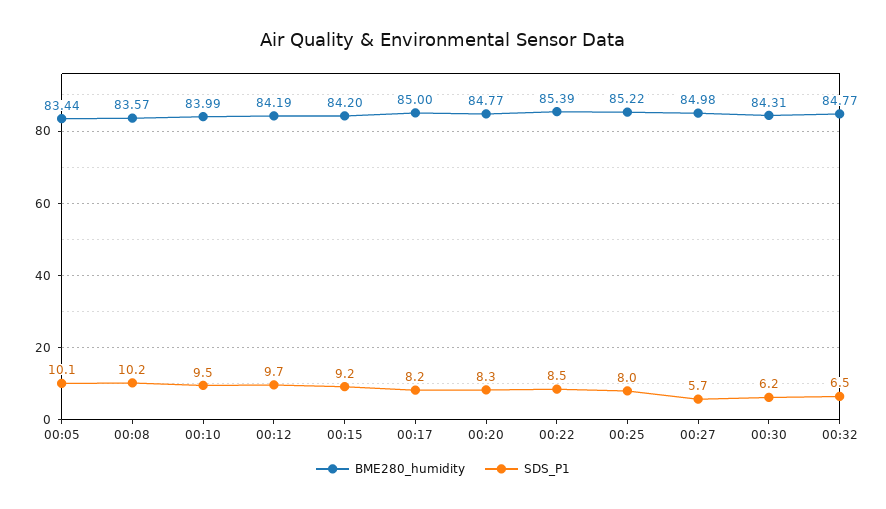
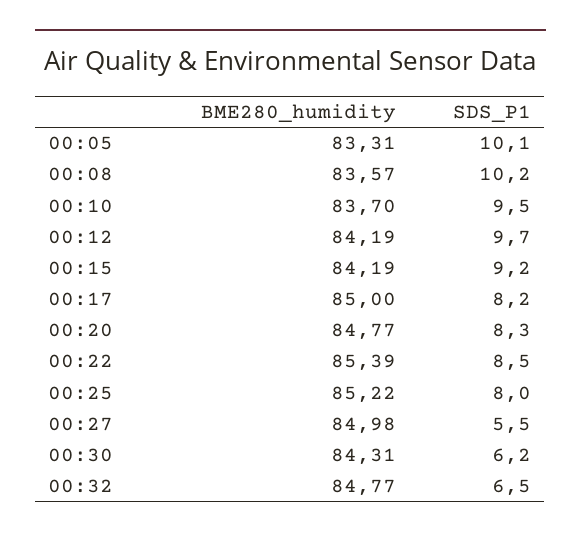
BME280_humidity, 00:05: 83.44 -> 83.31
BME280_humidity, 00:10: 83.99 -> 83.7
BME280_humidity, 00:15: 84.2 -> 84.19
SDS_P1, 00:27: 5.7 -> 5.5

